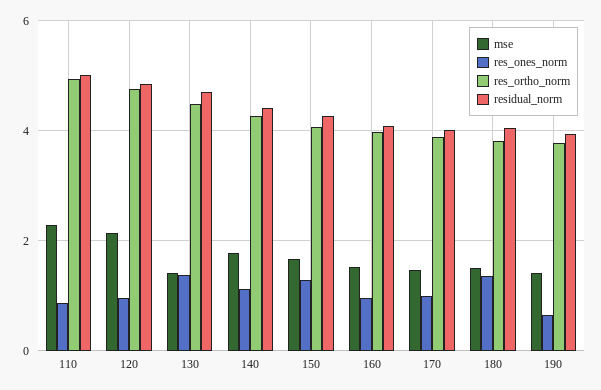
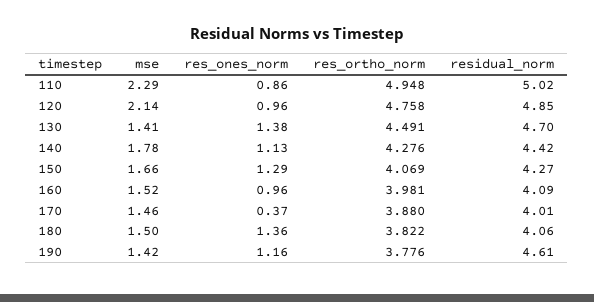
res_ones_norm, 170: 1 -> 0.37
res_ones_norm, 190: 0.6 -> 1.16
residual_norm, 190: 4 -> 4.61

